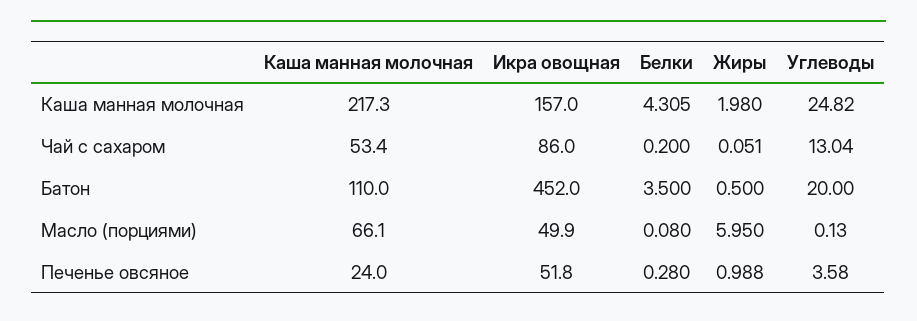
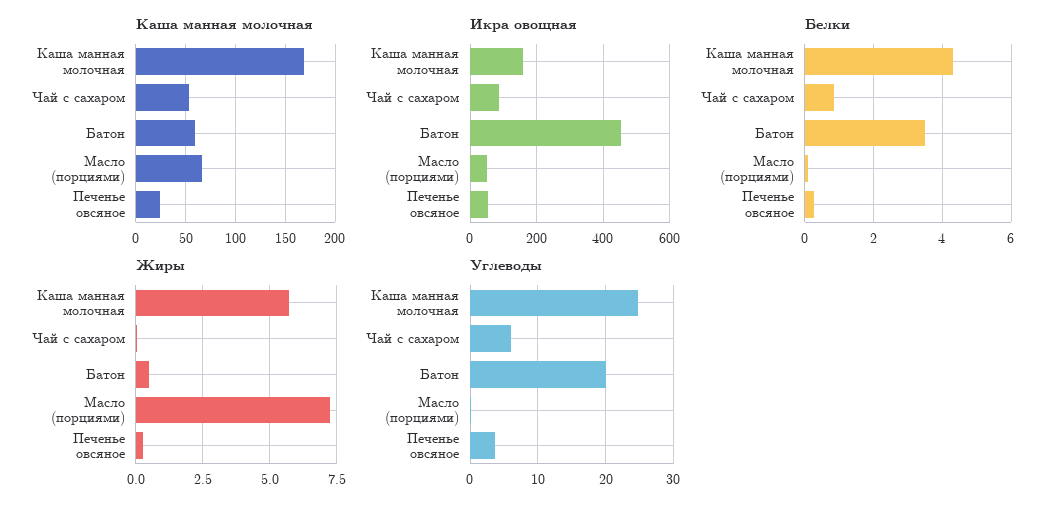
Каша манная молочная, Каша манная молочная: 217.3 -> 170
Жиры, Каша манная молочная: 1.98 -> 5.75
Белки, Чай с сахаром: 0.2 -> 0.8
Углеводы, Чай с сахаром: 13.04 -> 6
Каша манная молочная, Батон: 110 -> 60
Жиры, Масло (порциями): 5.95 -> 7.25
Жиры, Печенье овсяное: 0.988 -> 0.25

